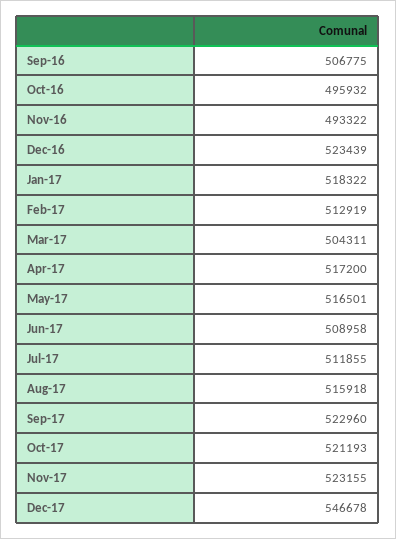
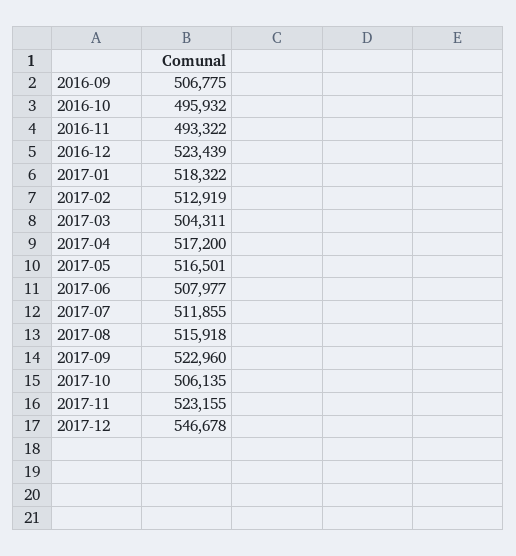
Jun-17: 508958 -> 507977
Oct-17: 521193 -> 506135

